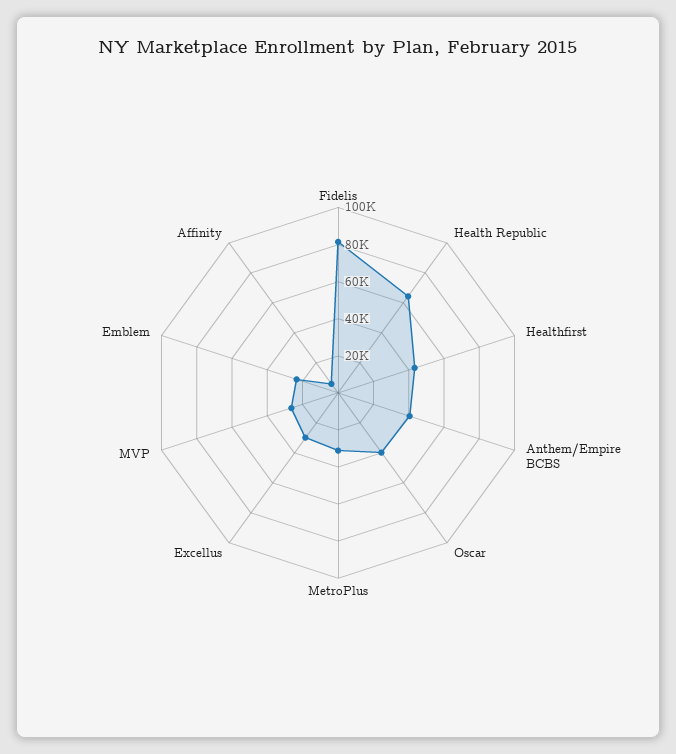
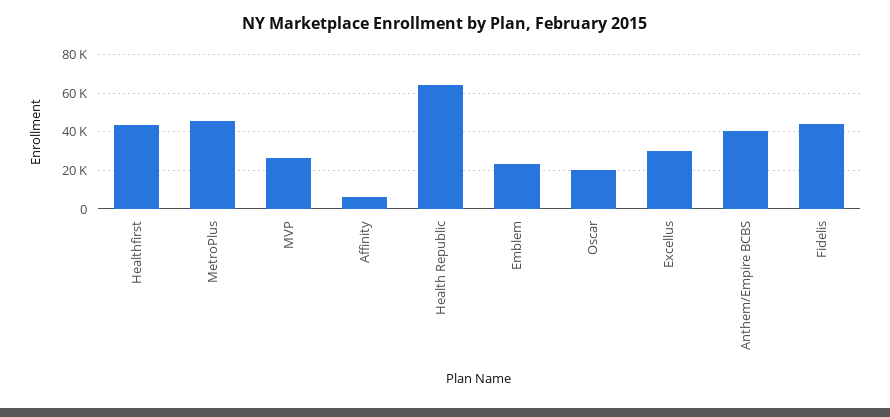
Fidelis: 80000 -> 45000
Oscar: 40000 -> 20000
MetroPlus: 30000 -> 45000

